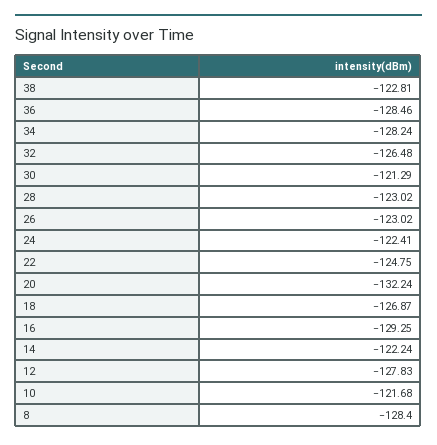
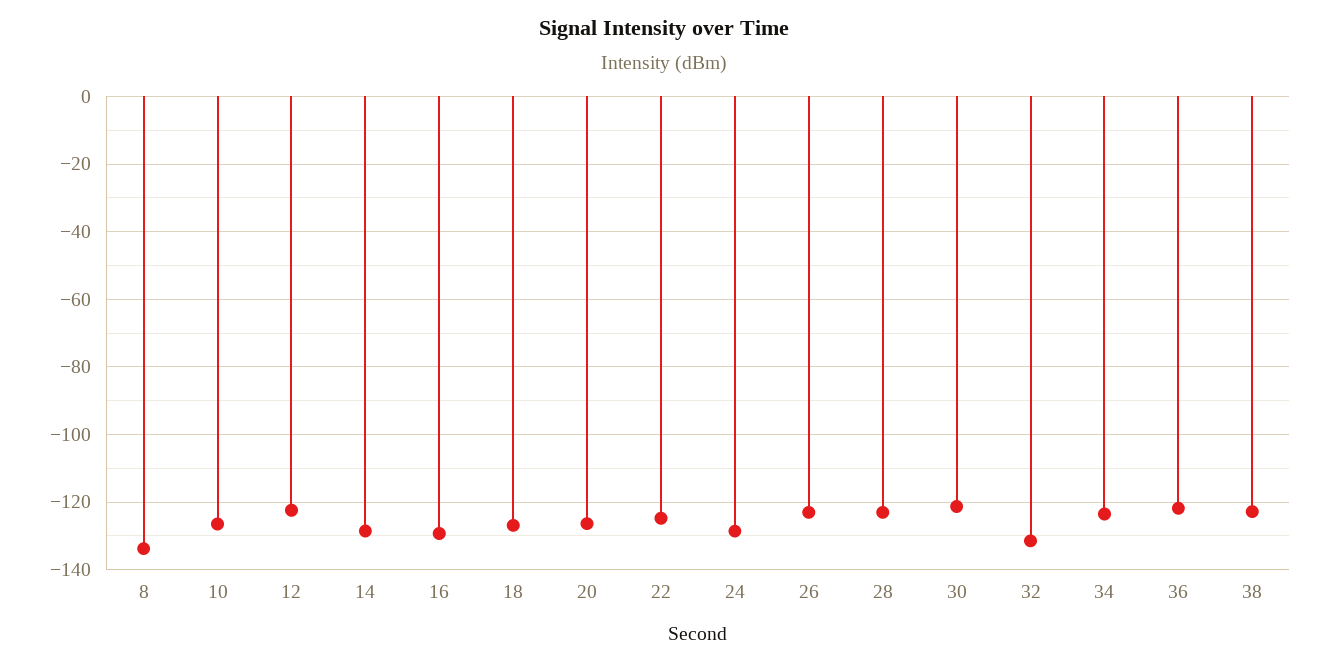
36: -128.46 -> -122
34: -128.24 -> -124
32: -126.48 -> -132
24: -122.41 -> -128
20: -132.24 -> -126
14: -122.24 -> -128
12: -127.83 -> -122
10: -121.68 -> -126
8: -128.4 -> -134

